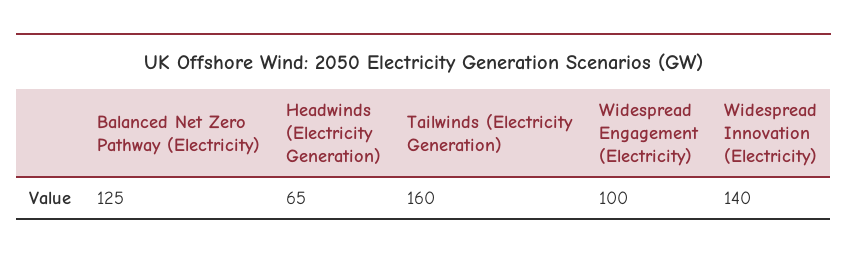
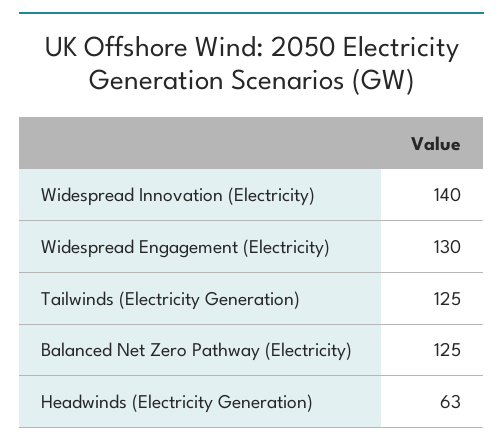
Headwinds (Electricity Generation): 65 -> 63
Tailwinds (Electricity Generation): 160 -> 125
Widespread Engagement (Electricity): 100 -> 130

